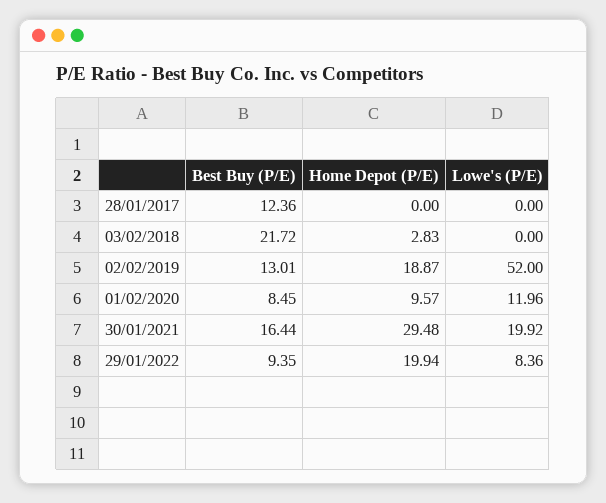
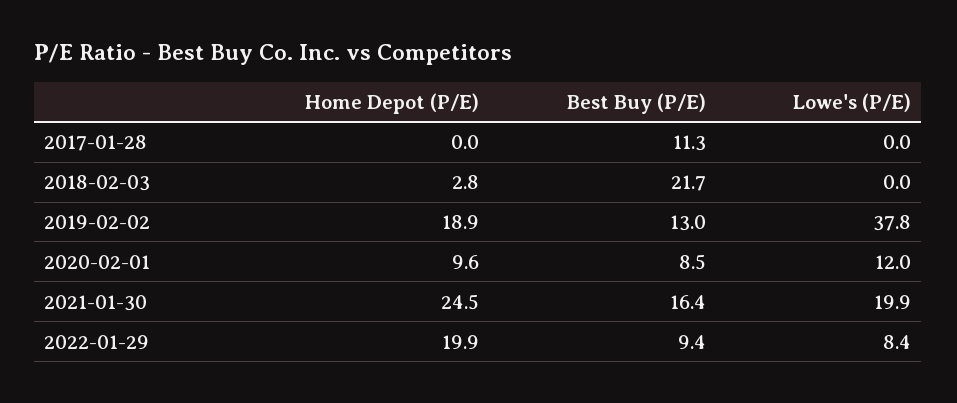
Best Buy (P/E), 28/01/2017: 12.36 -> 11.3
Lowe's (P/E), 02/02/2019: 52 -> 37.8
Home Depot (P/E), 30/01/2021: 29.48 -> 24.5

